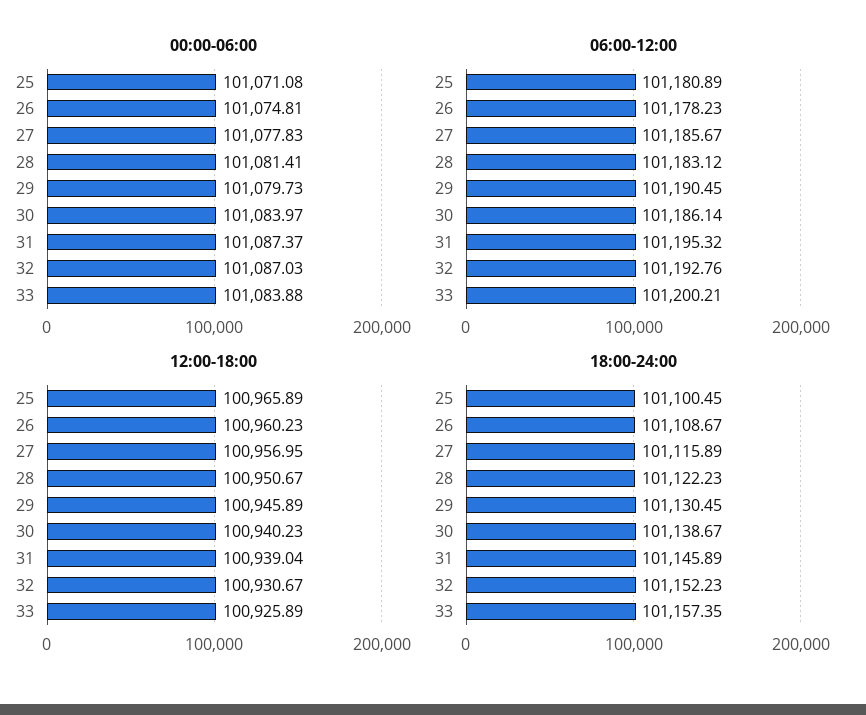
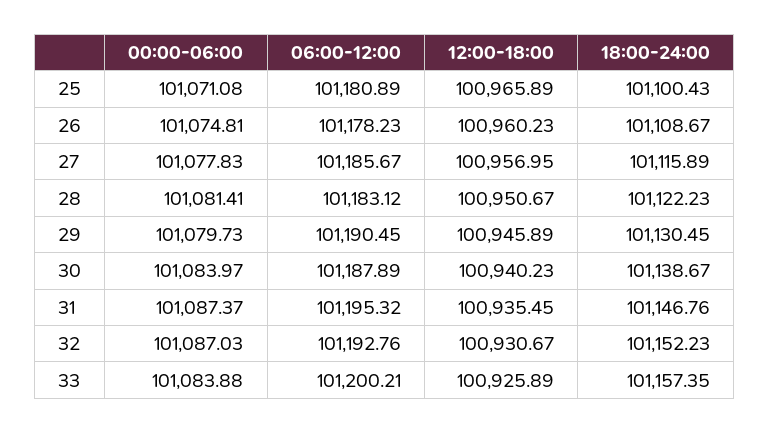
06:00-12:00, 30: 101186.14 -> 101187.89
12:00-18:00, 31: 100939.04 -> 100935.45
18:00-24:00, 25: 101100.45 -> 101100.43
18:00-24:00, 31: 101145.89 -> 101146.76

